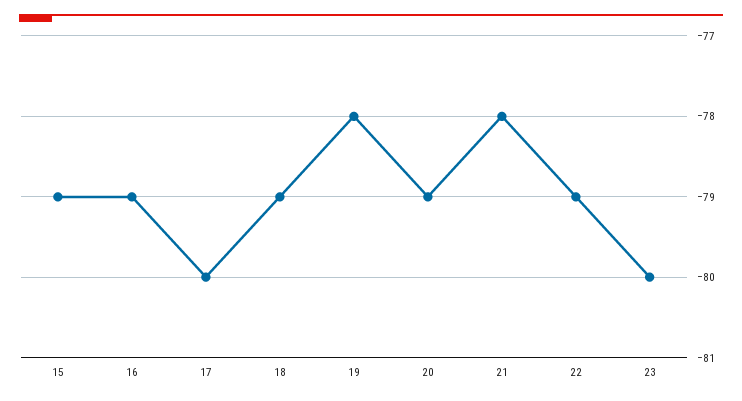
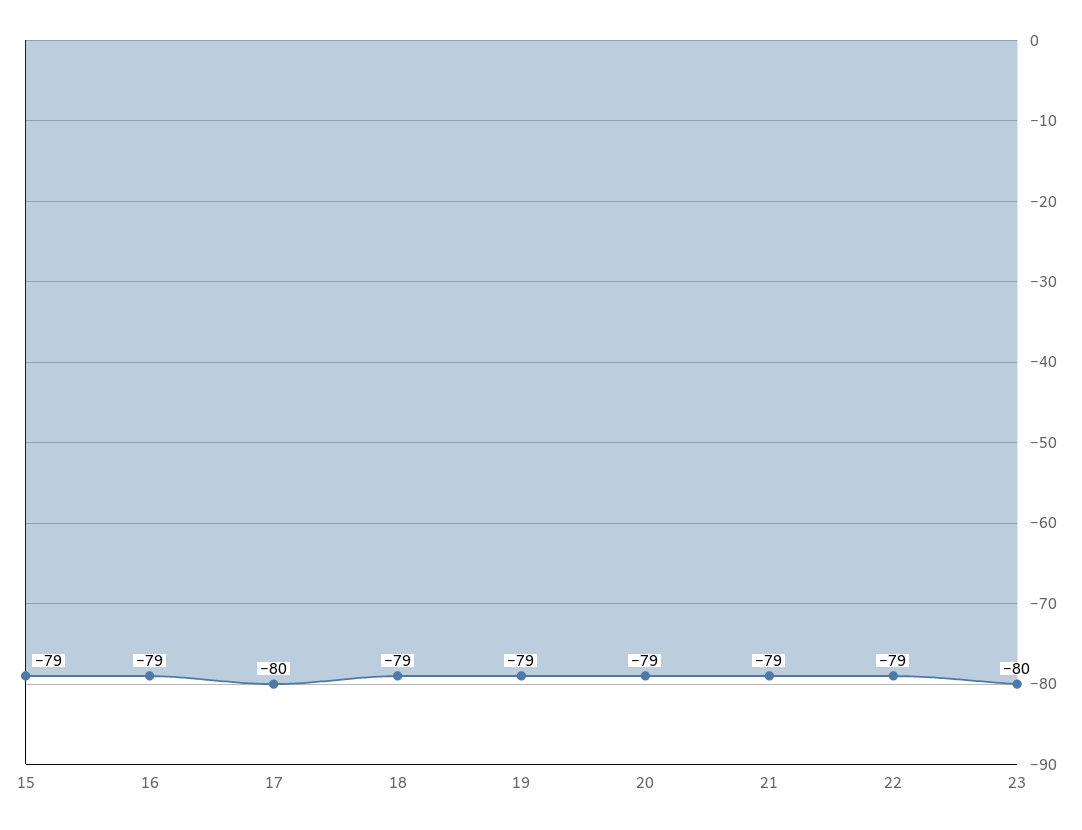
19: -78 -> -79
21: -78 -> -79

